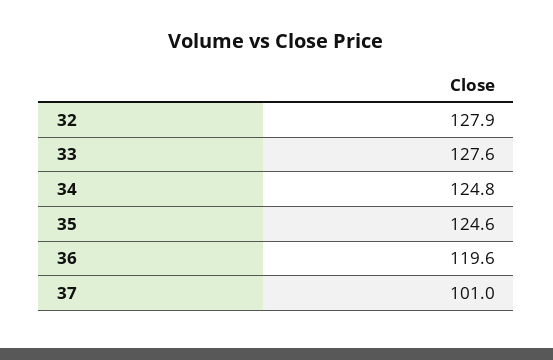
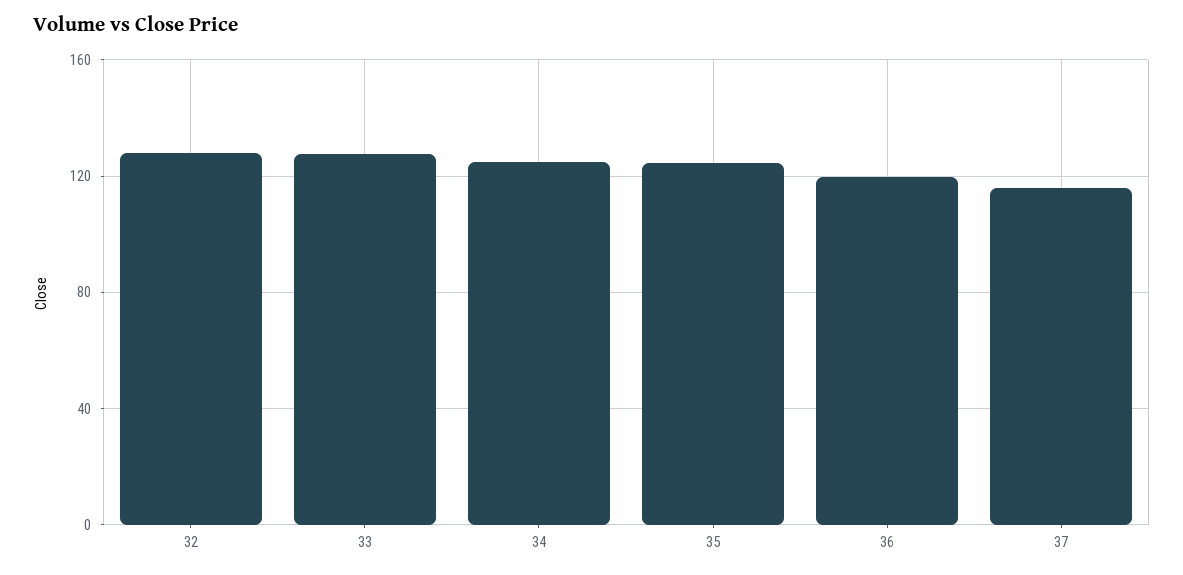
37: 101 -> 115

